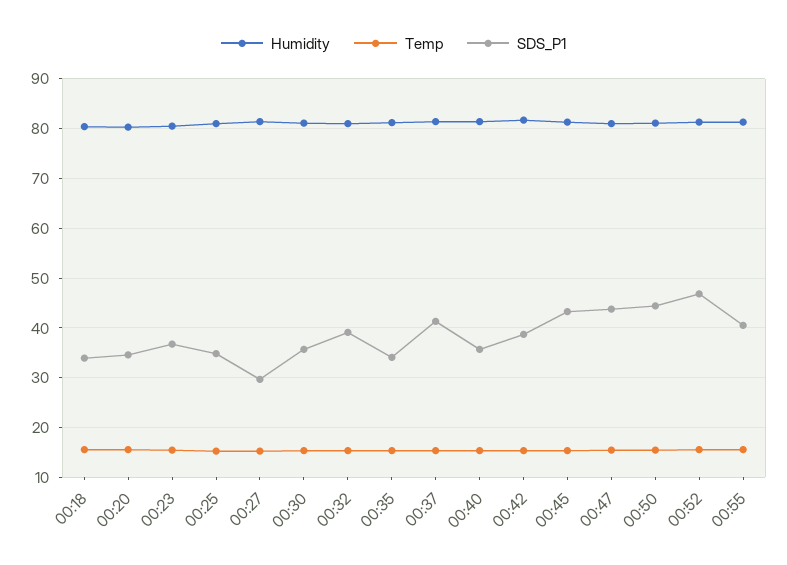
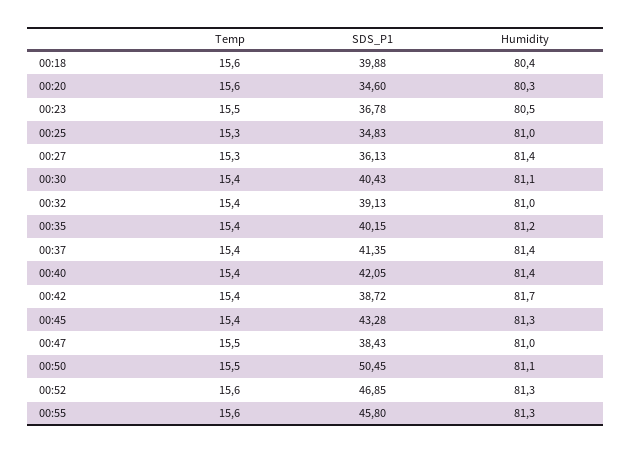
SDS_P1, 00:18: 34 -> 39.88
SDS_P1, 00:27: 30 -> 36.13
SDS_P1, 00:30: 36 -> 40.43
SDS_P1, 00:35: 34 -> 40.15
SDS_P1, 00:40: 36 -> 42.05
SDS_P1, 00:47: 44 -> 38.43
SDS_P1, 00:50: 44 -> 50.45
SDS_P1, 00:55: 40 -> 45.8

